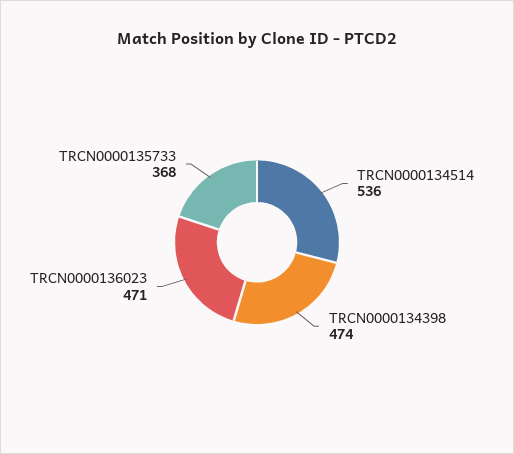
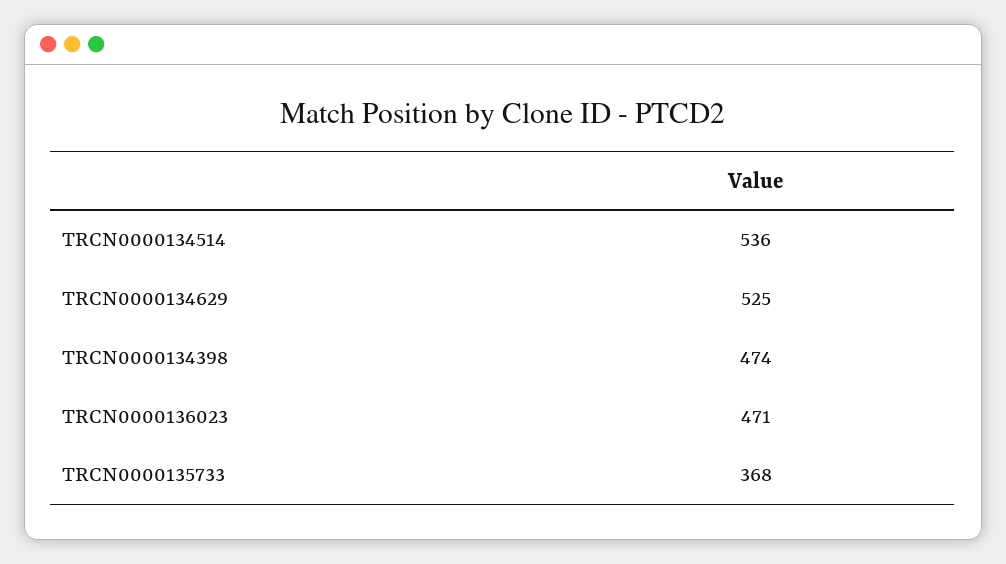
TRCN0000134629: none -> 525

